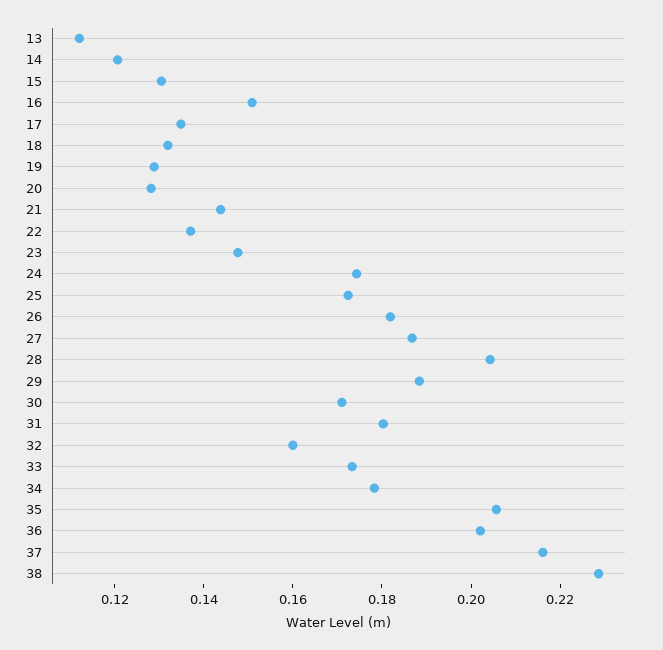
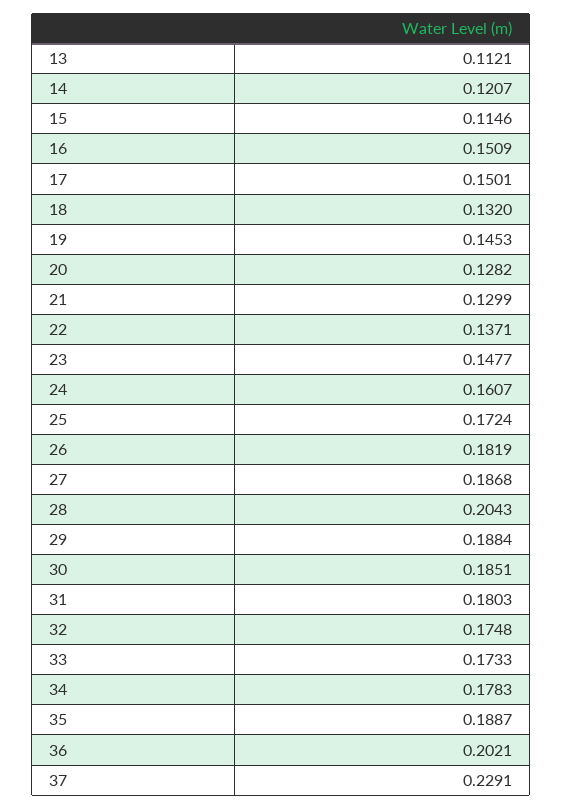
15: 0.13 -> 0.1146
17: 0.135 -> 0.1501
19: 0.13 -> 0.1453
21: 0.145 -> 0.1299
24: 0.175 -> 0.1607
30: 0.17 -> 0.1851
32: 0.16 -> 0.1748
35: 0.205 -> 0.1887
37: 0.215 -> 0.2291
38: 0.23 -> none

